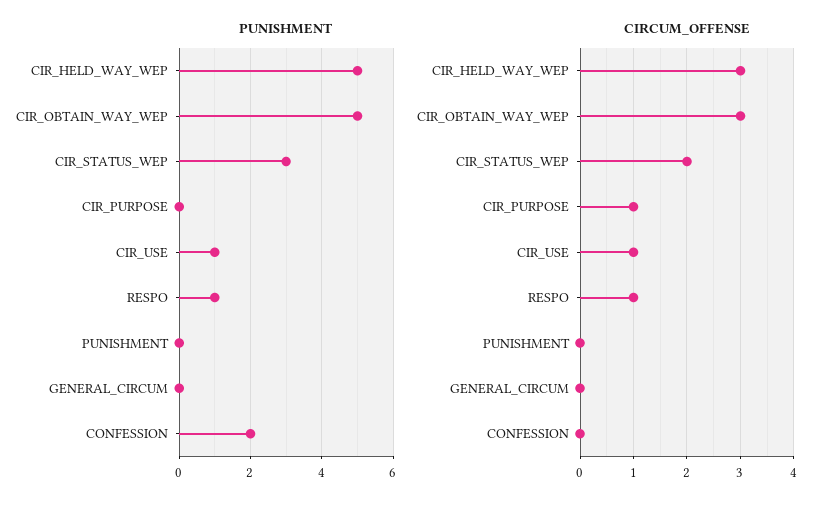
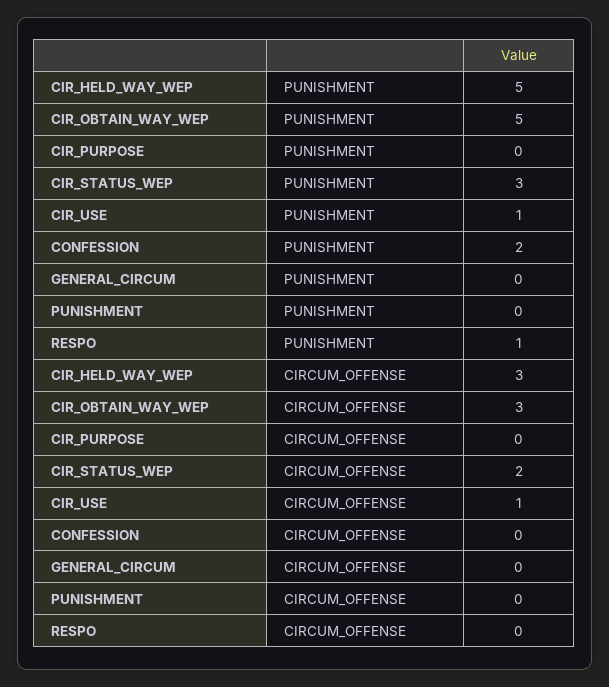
CIRCUM_OFFENSE, CIR_PURPOSE: 1 -> 0
CIRCUM_OFFENSE, RESPO: 1 -> 0

